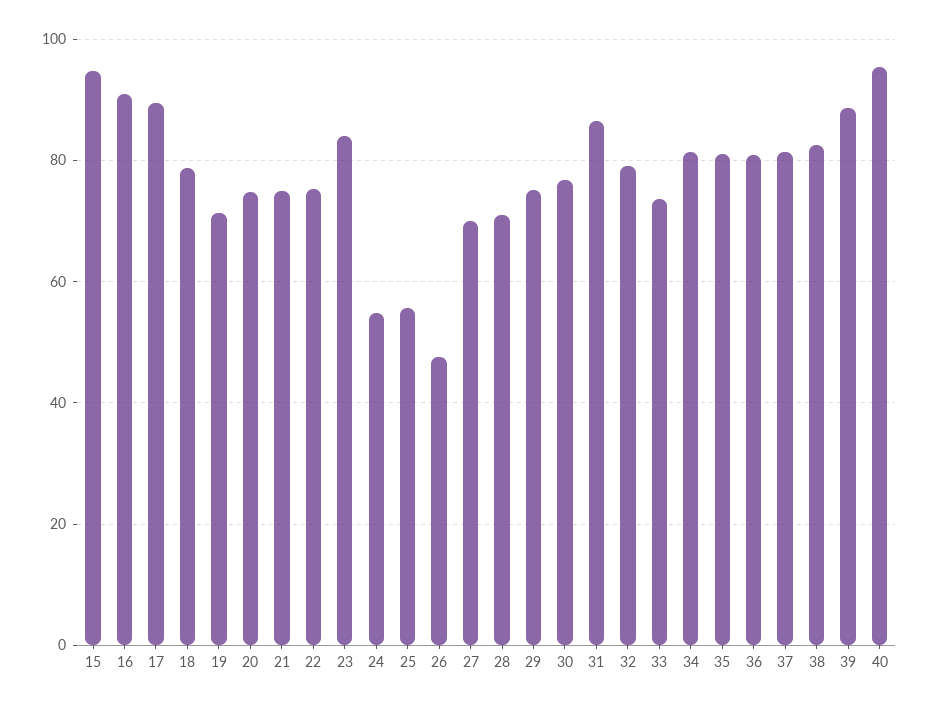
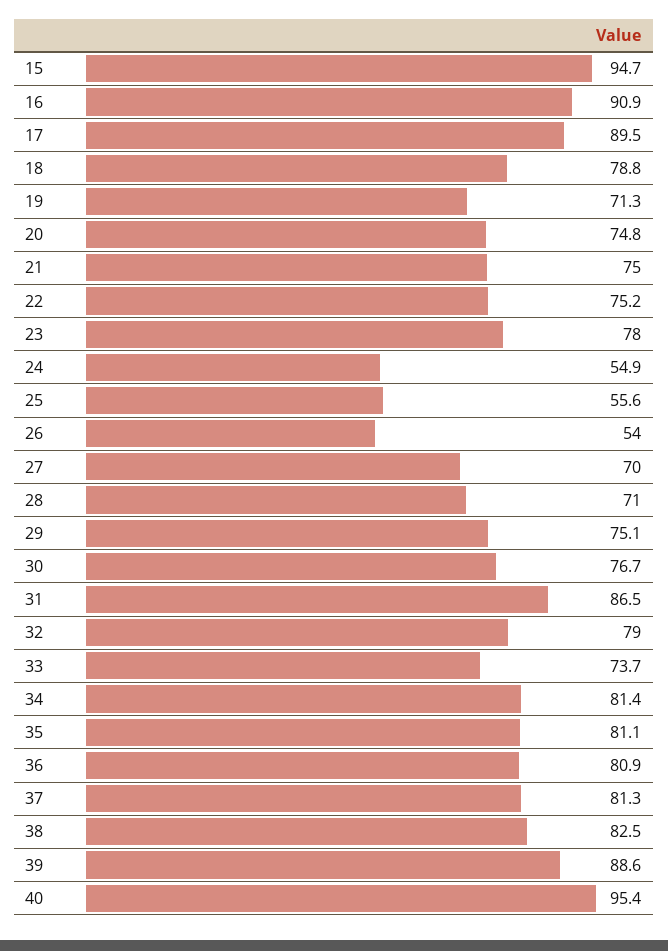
23: 84 -> 78
26: 48 -> 54

